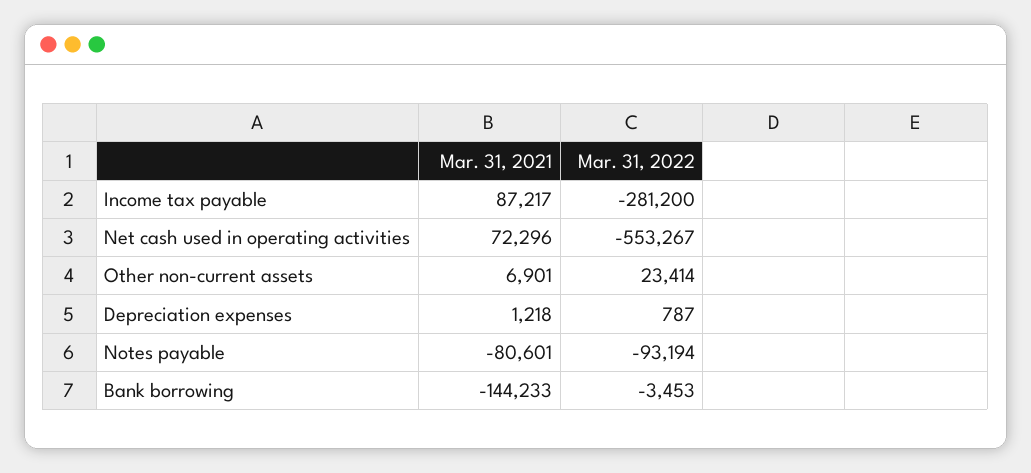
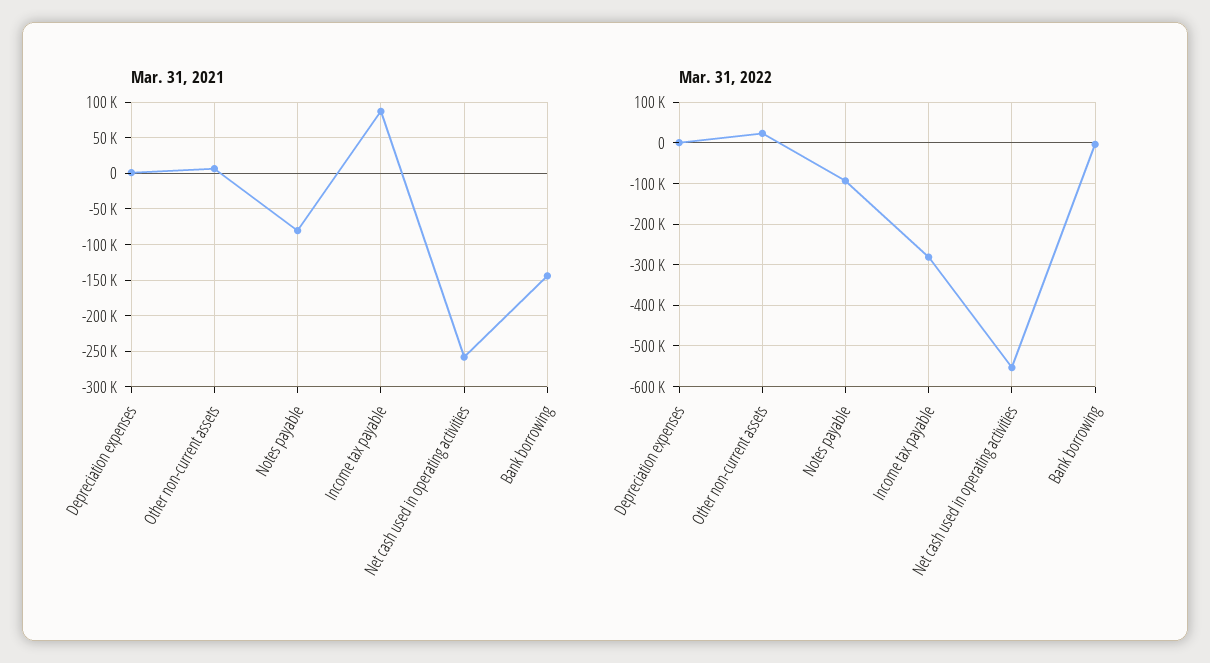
Mar. 31, 2021, Net cash used in operating activities: 72296 -> -260000

